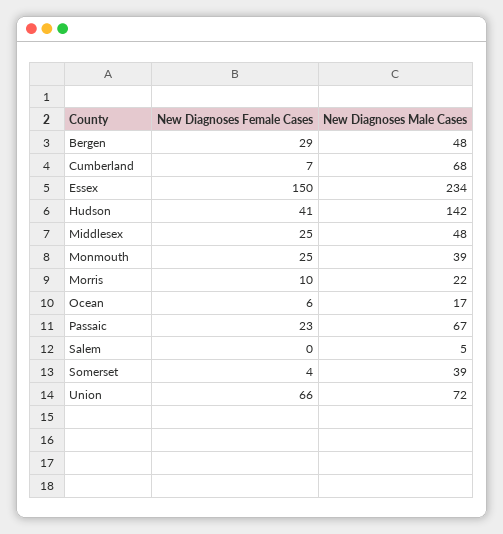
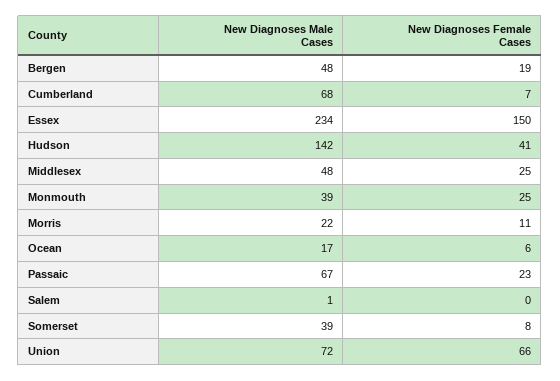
New Diagnoses Female Cases, Bergen: 29 -> 19
New Diagnoses Female Cases, Morris: 10 -> 11
New Diagnoses Male Cases, Salem: 5 -> 1
New Diagnoses Female Cases, Somerset: 4 -> 8

